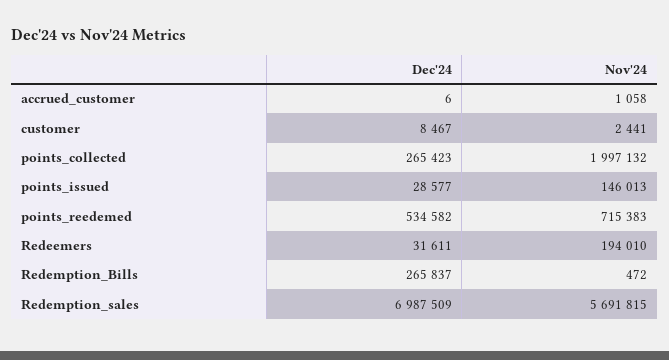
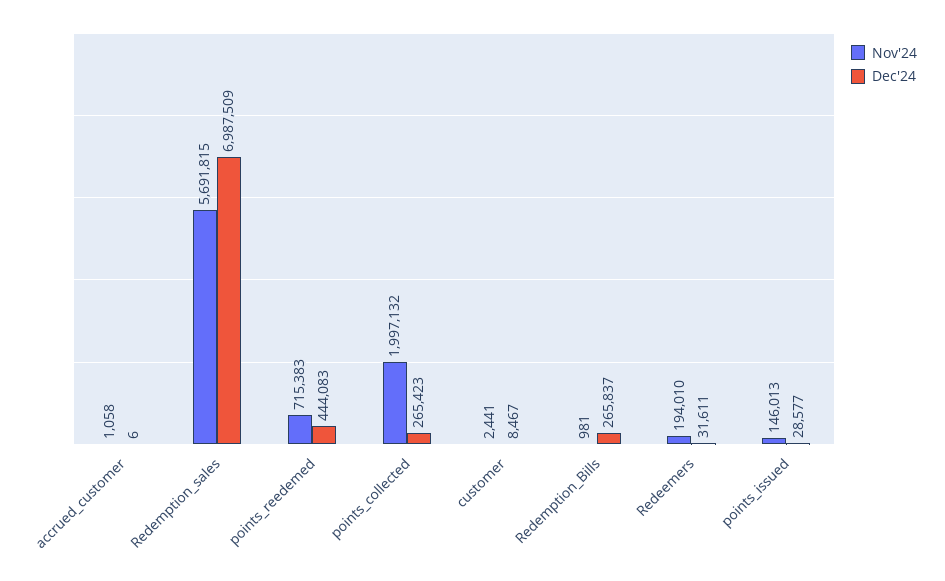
Dec'24, points_reedemed: 534582 -> 444083
Nov'24, Redemption_Bills: 472 -> 981

